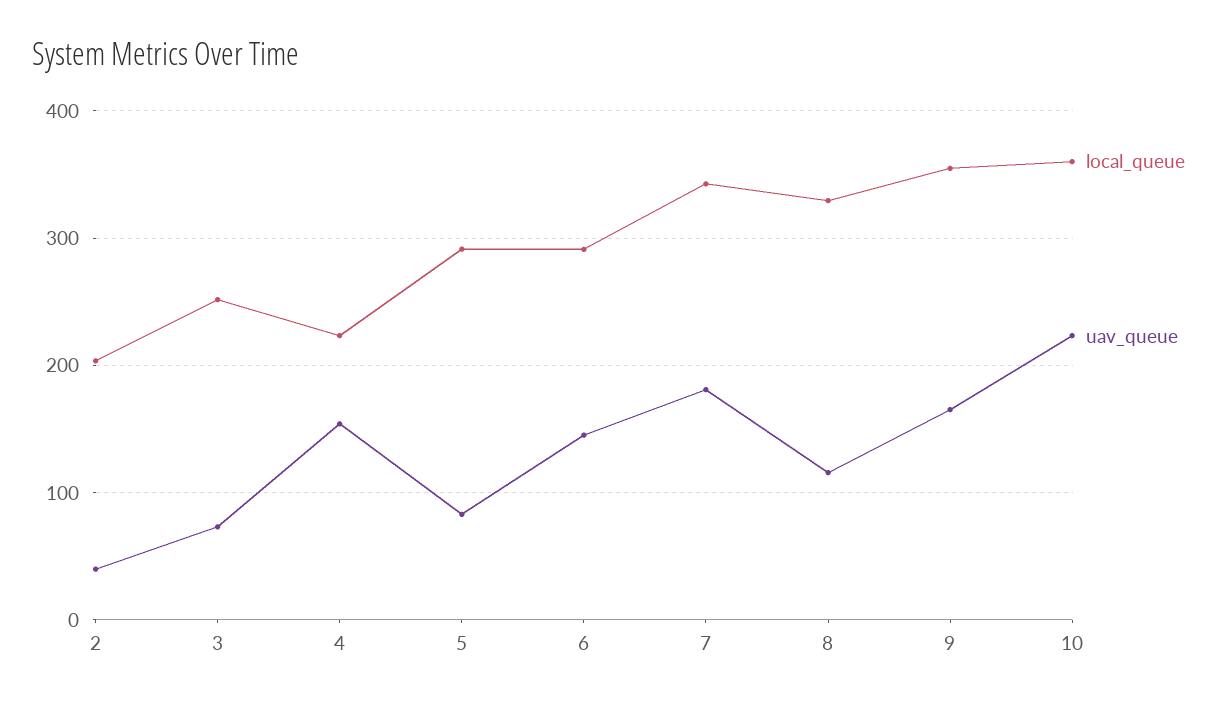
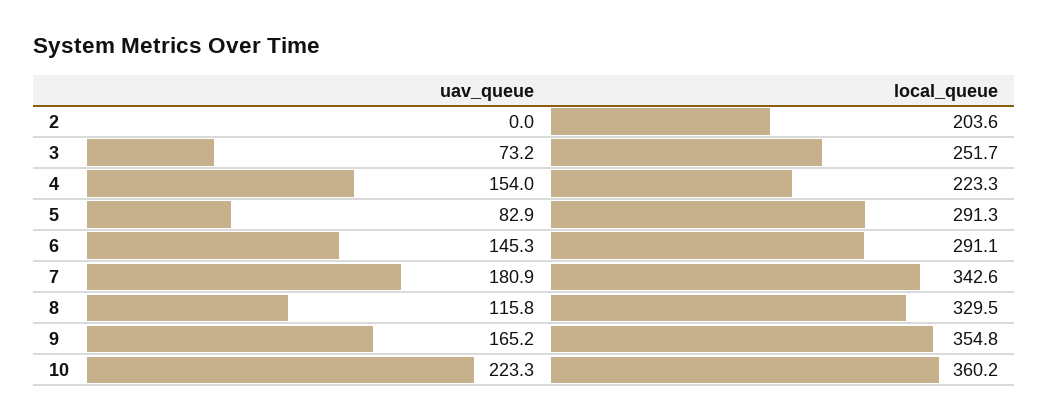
uav_queue, 2: 40 -> 0

